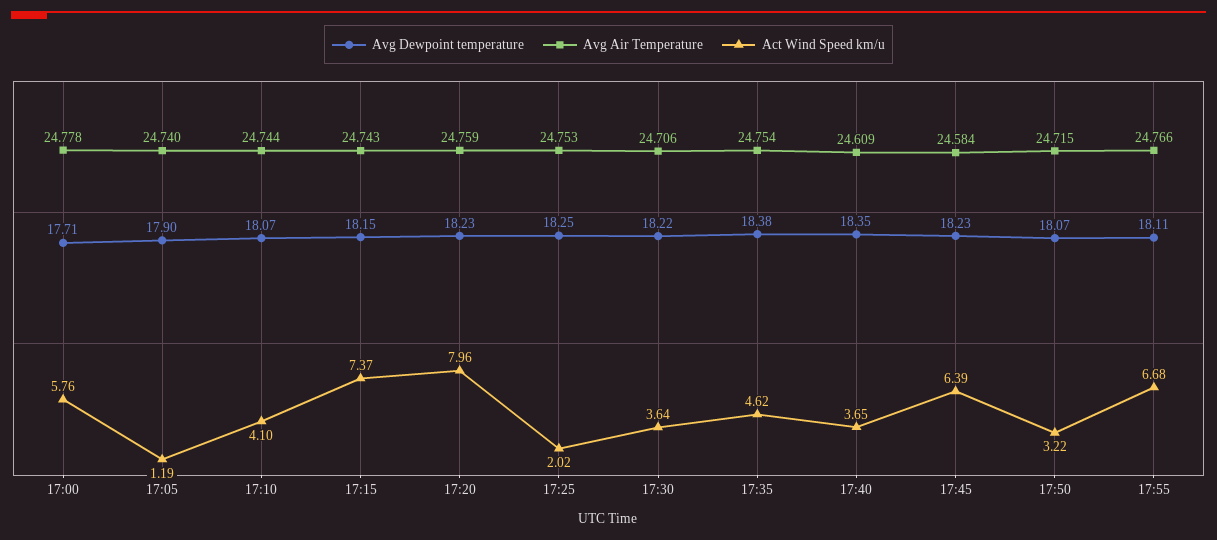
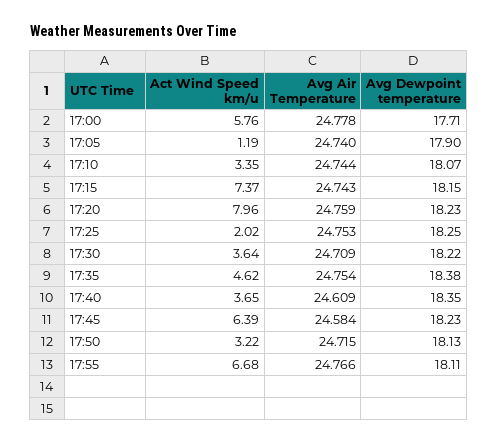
Act Wind Speed km/u, 17:10: 4.1 -> 3.35
Avg Air Temperature, 17:30: 24.706 -> 24.709
Avg Dewpoint temperature, 17:50: 18.07 -> 18.13

